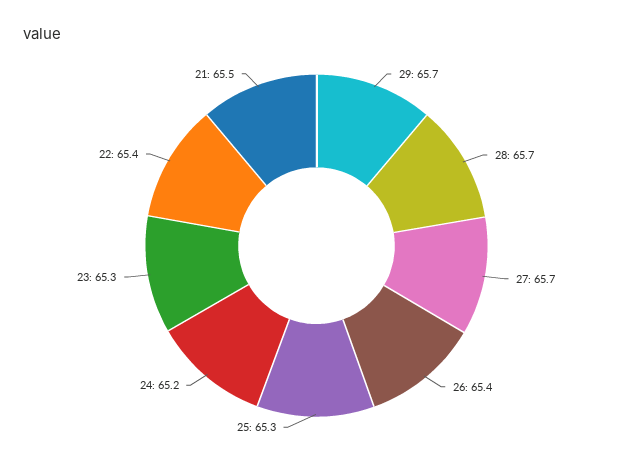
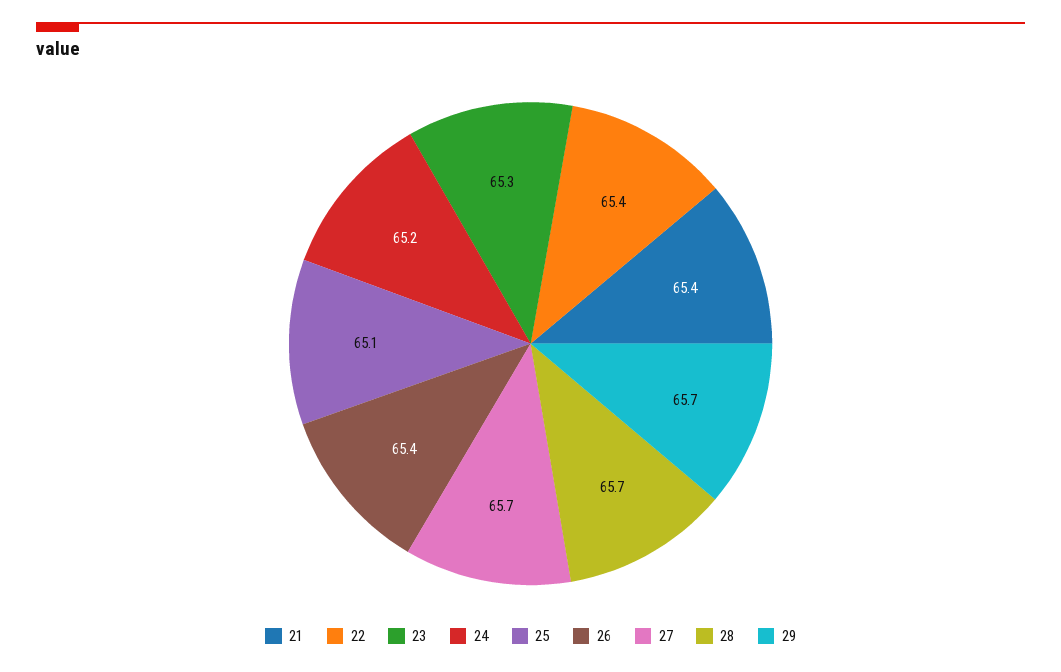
25: 65.3 -> 65.1
21: 65.5 -> 65.4

